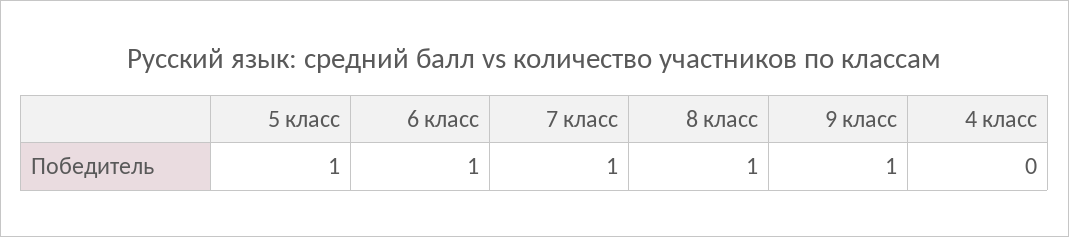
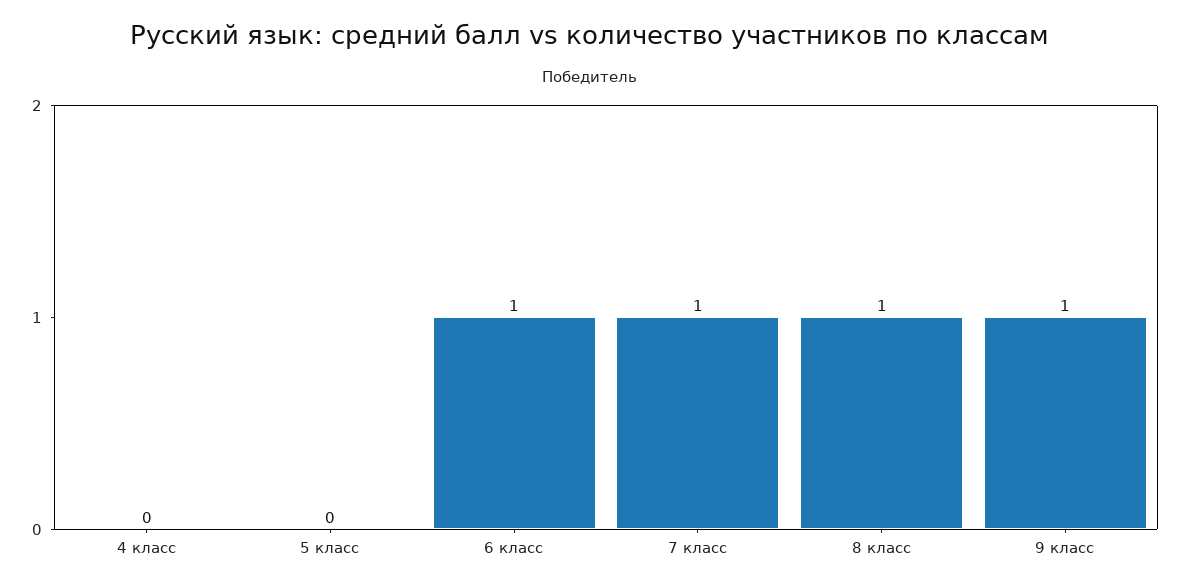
5 класс: 1 -> 0

